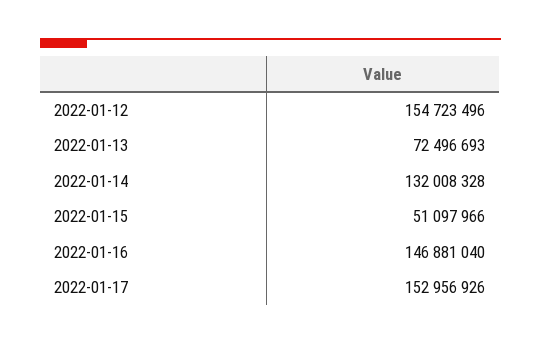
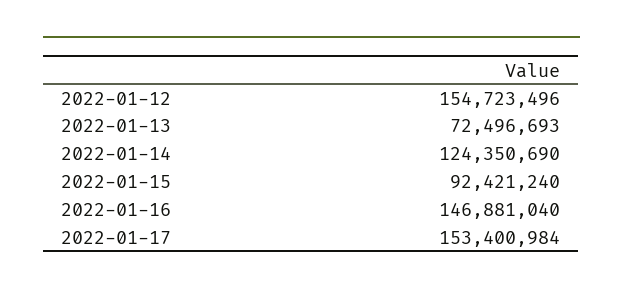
2022-01-14: 132008328 -> 124350690
2022-01-15: 51097966 -> 92421240
2022-01-17: 152956926 -> 153400984

